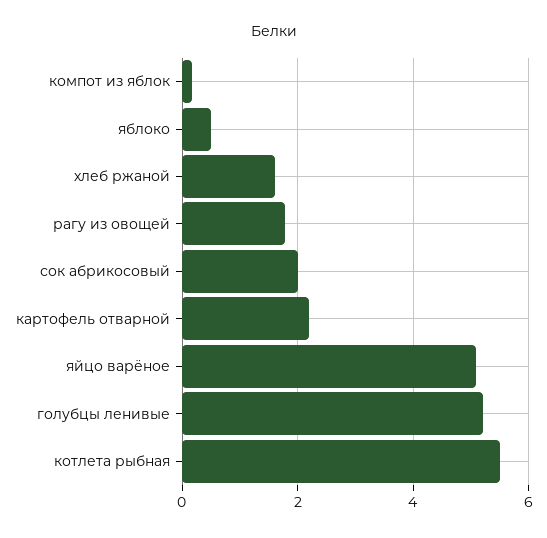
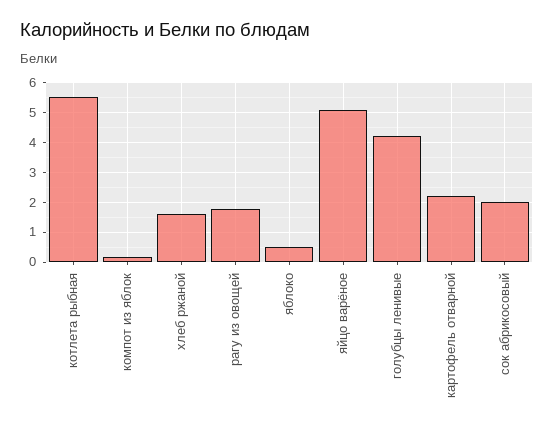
голубцы ленивые: 5.2 -> 4.25

